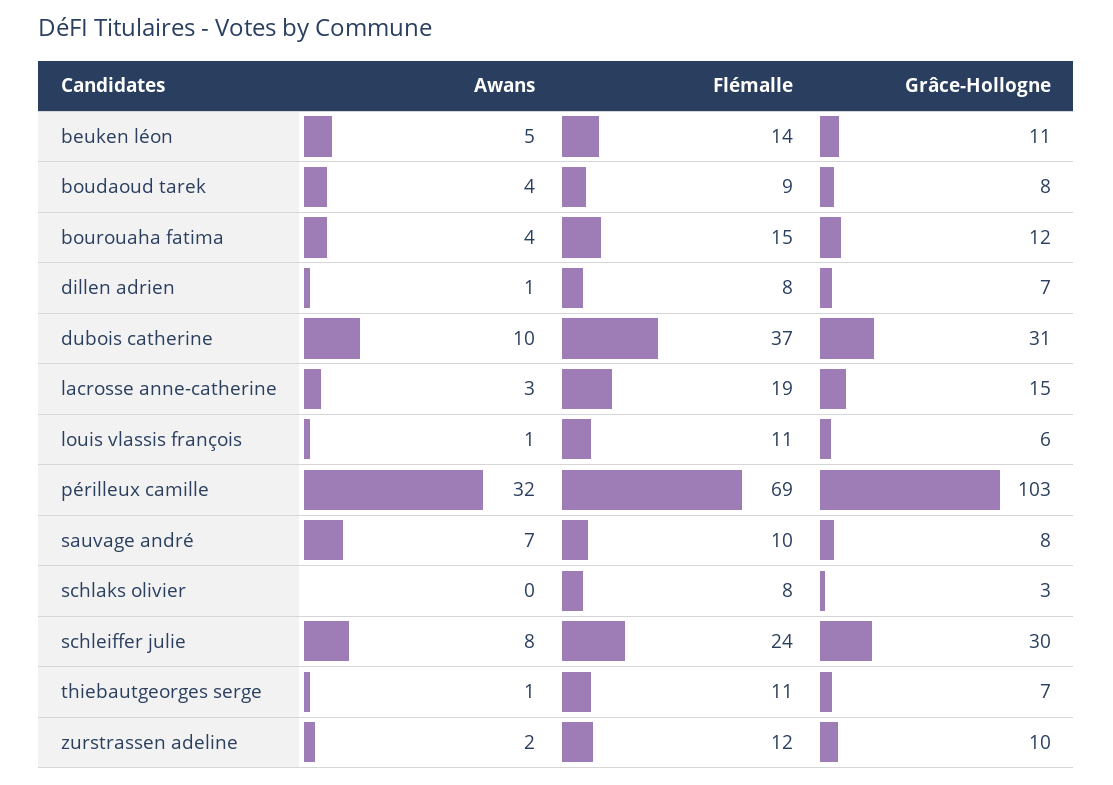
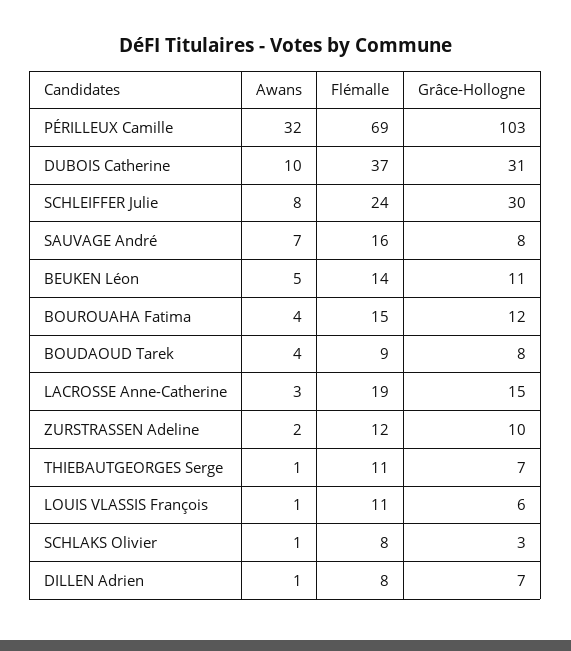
Flémalle, sauvage andré: 10 -> 16
Awans, schlaks olivier: 0 -> 1

